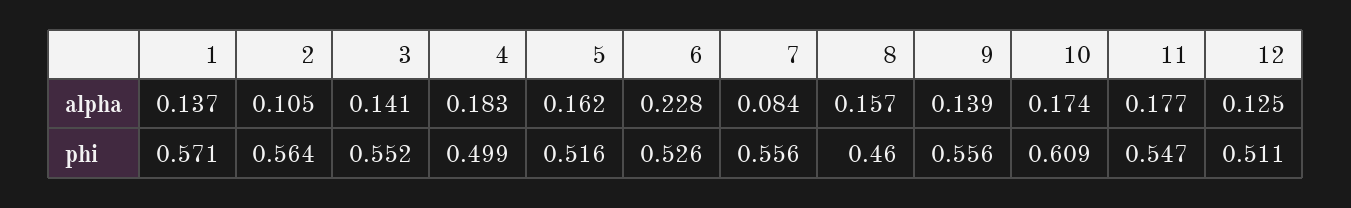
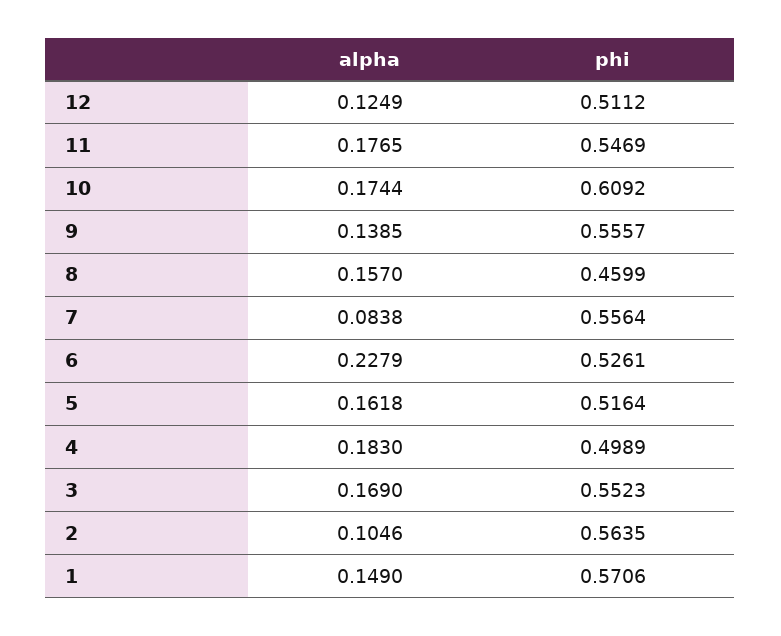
1, alpha: 0.137 -> 0.149
3, alpha: 0.141 -> 0.169

